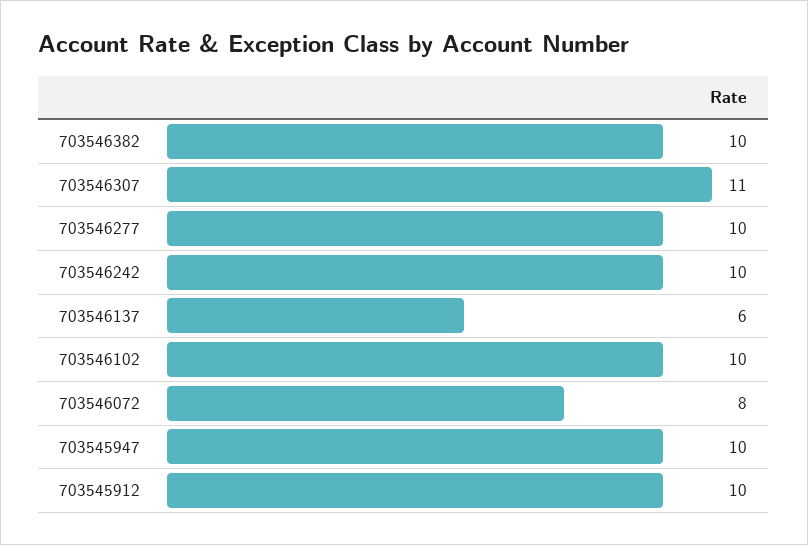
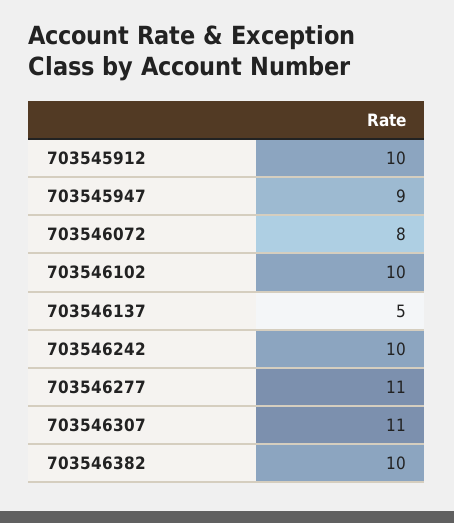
703546277: 10 -> 11
703546137: 6 -> 5
703545947: 10 -> 9

